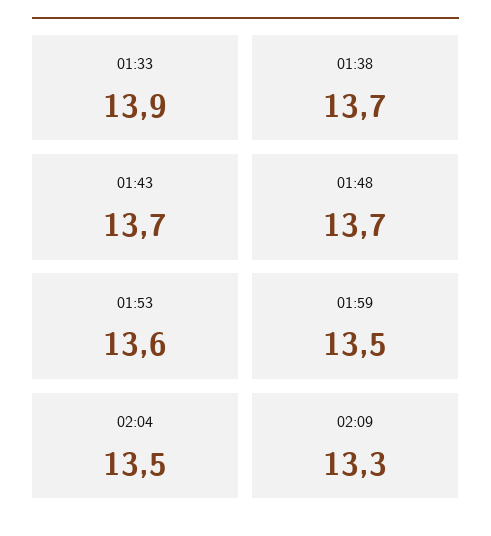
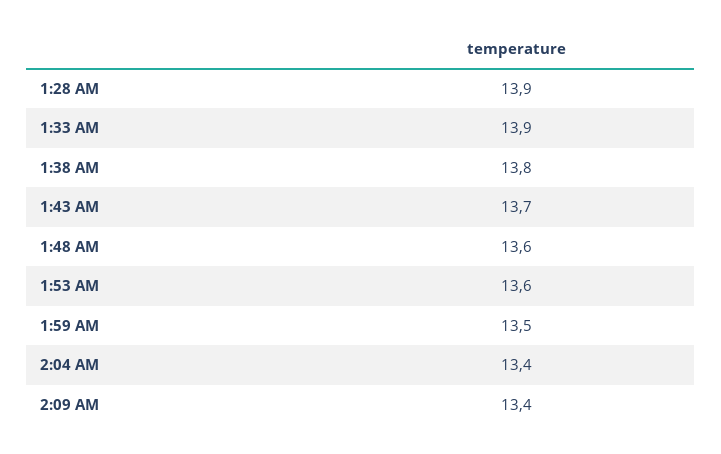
01:38: 13.7 -> 13.8
01:48: 13.7 -> 13.6
02:04: 13.5 -> 13.4
02:09: 13.3 -> 13.4
1:28 AM: none -> 13.9

